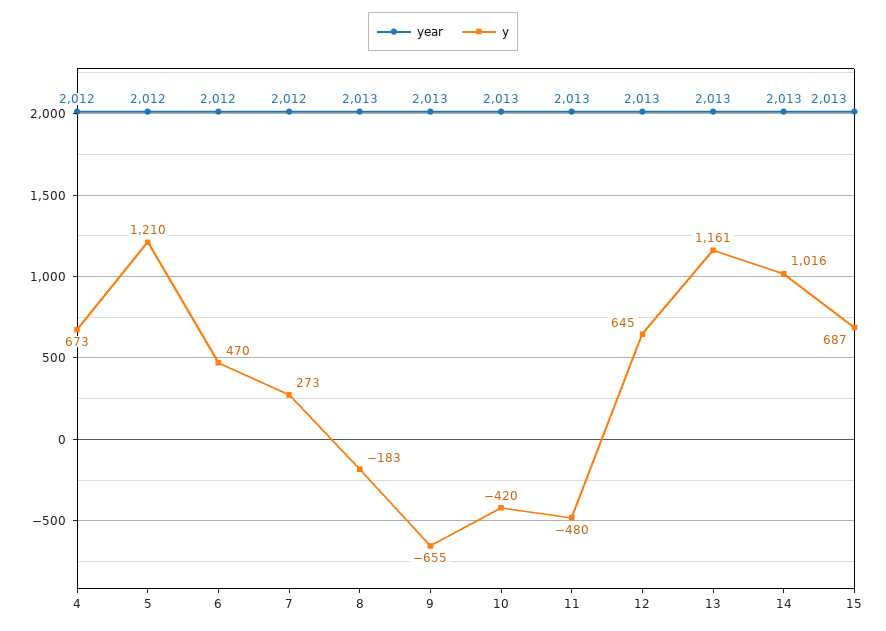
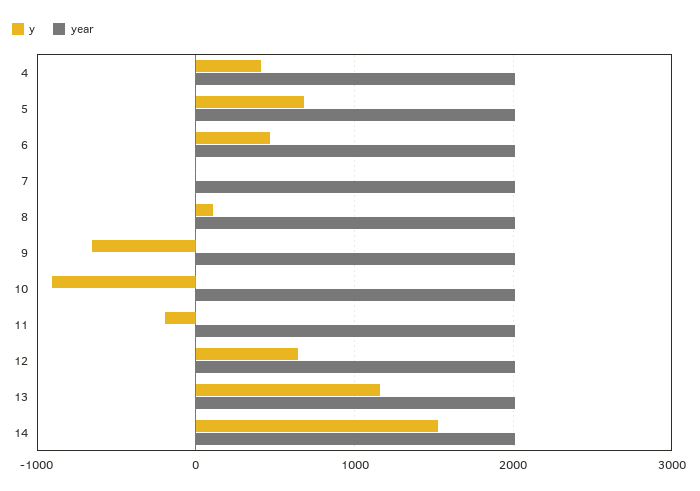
y, 4: 673 -> 400
y, 5: 1210 -> 700
y, 7: 273 -> 0
y, 8: -183 -> 100
y, 10: -420 -> -900
y, 11: -480 -> -200
y, 14: 1016 -> 1500
year, 15: 2013 -> none
y, 15: 687 -> none

